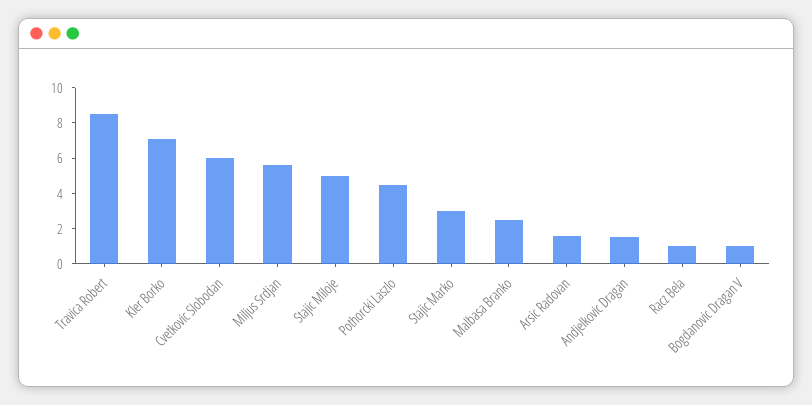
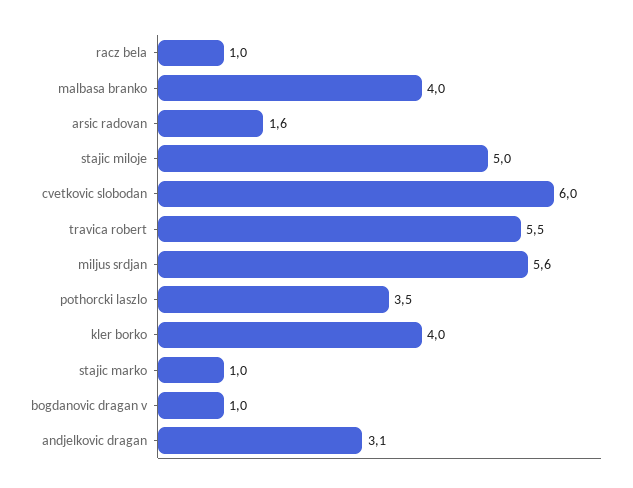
Travica Robert: 8.5 -> 5.5
Kler Borko: 7 -> 4
Pothorcki Laszlo: 4.5 -> 3.5
Stajic Marko: 3 -> 1
Malbasa Branko: 2.5 -> 4
Andjelkovic Dragan: 1.5 -> 3.1

